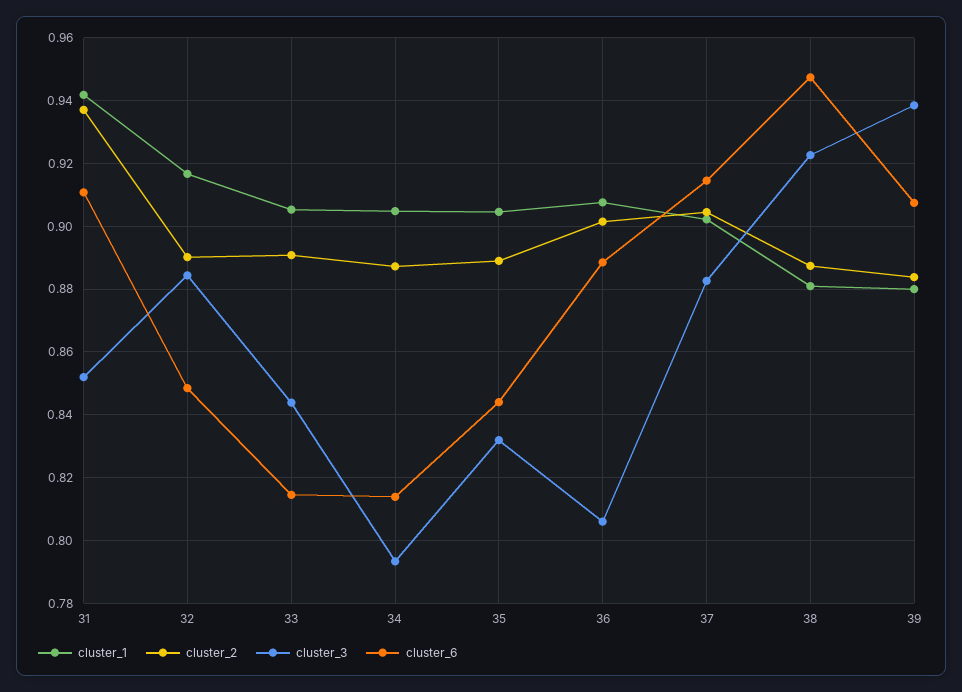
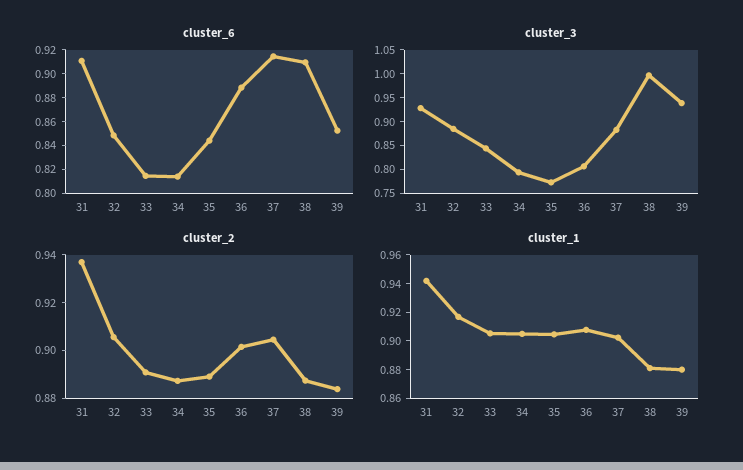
cluster_3, 31: 0.852 -> 0.925
cluster_2, 32: 0.89 -> 0.905
cluster_3, 35: 0.832 -> 0.775
cluster_3, 38: 0.922 -> 1
cluster_6, 38: 0.948 -> 0.91
cluster_6, 39: 0.908 -> 0.85

